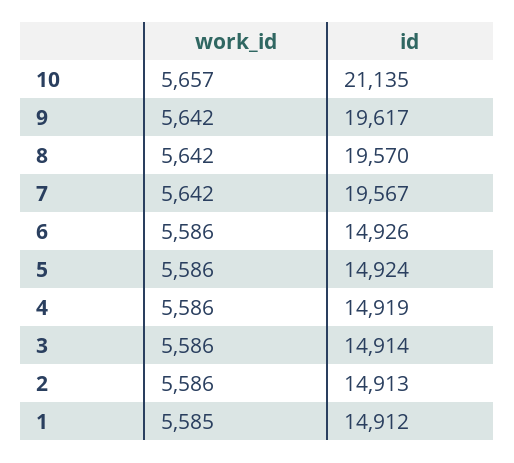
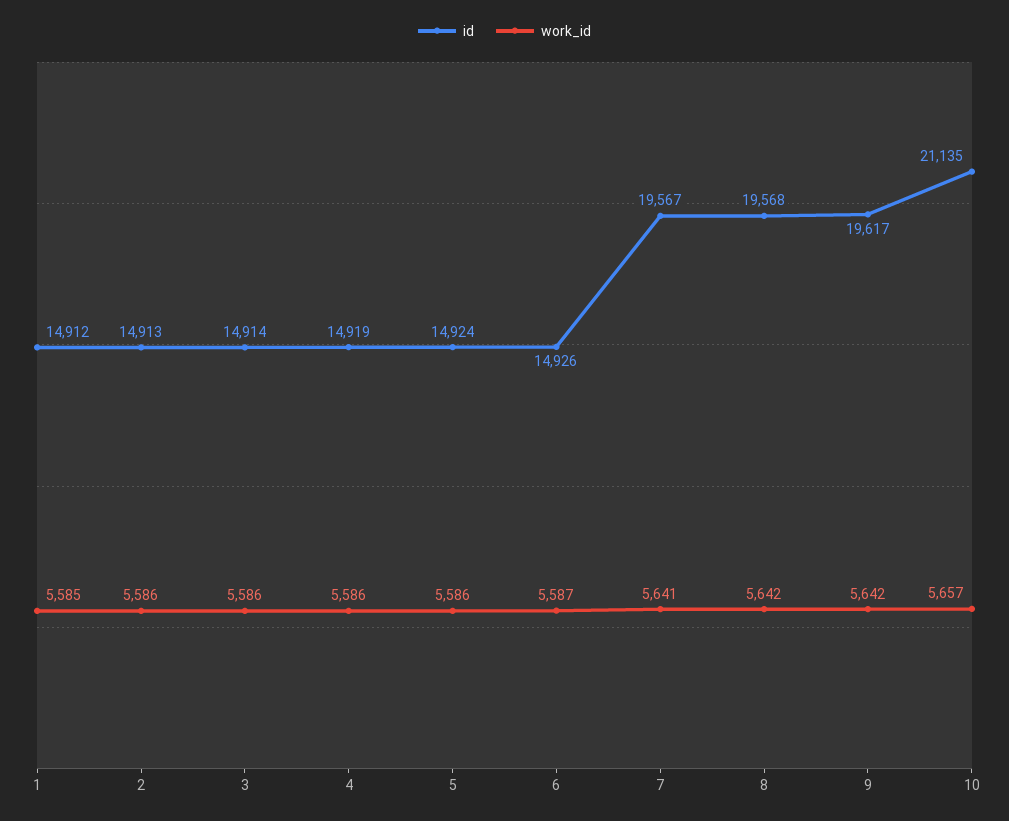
id, 8: 19570 -> 19568
work_id, 7: 5642 -> 5641
work_id, 6: 5586 -> 5587

